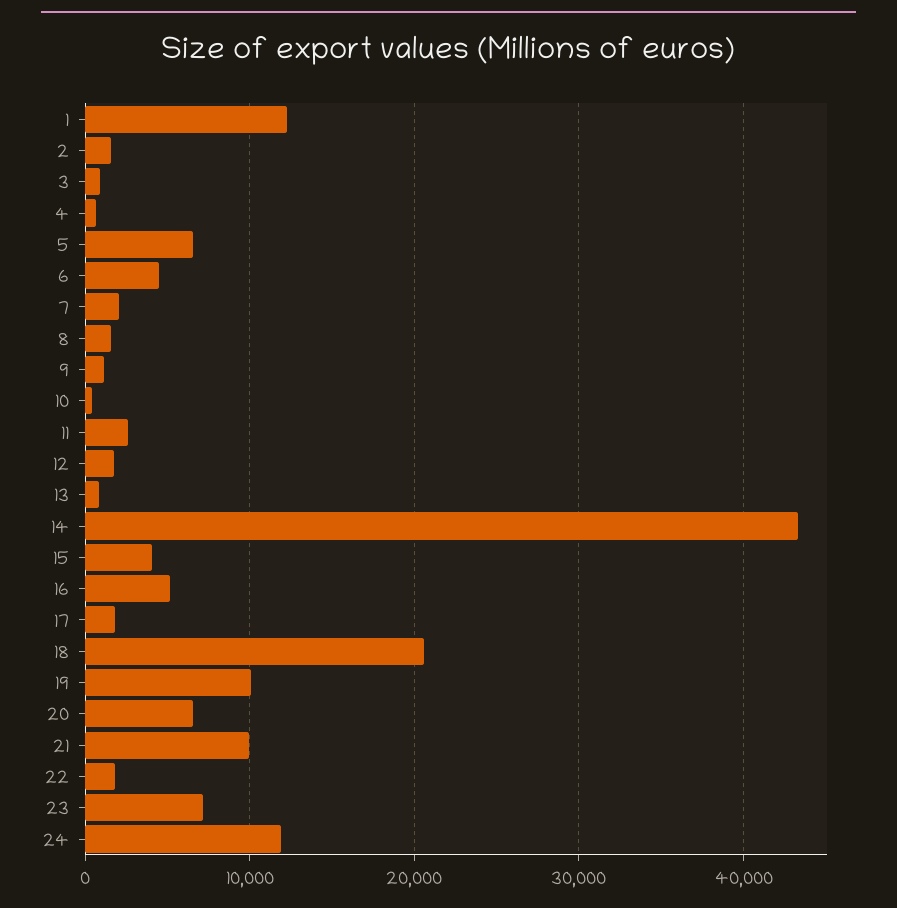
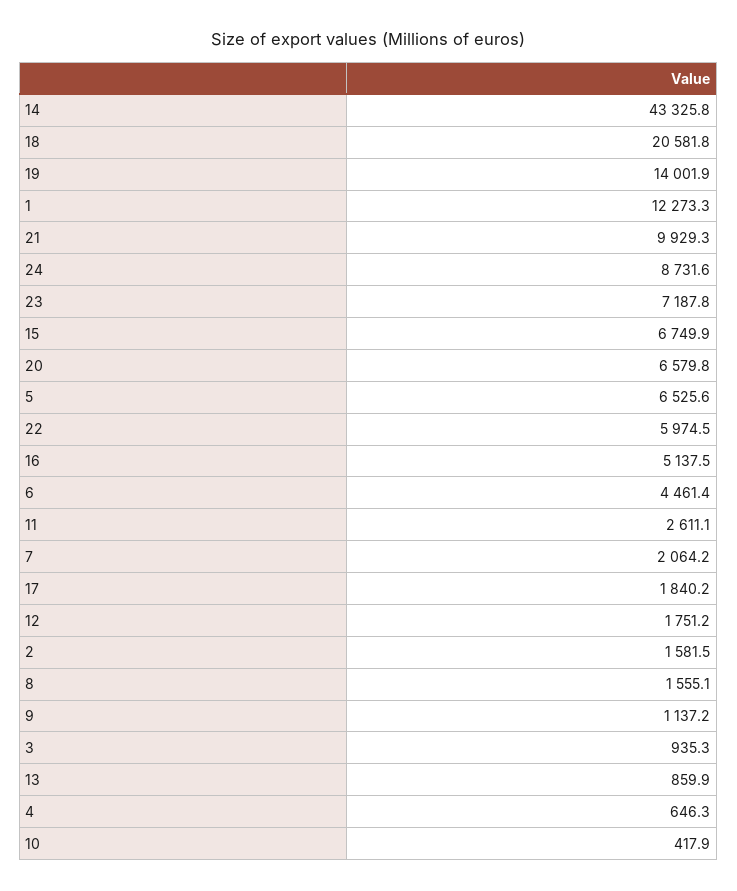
15: 4000 -> 6749.9
19: 10000 -> 14001.9
22: 2000 -> 5974.5
24: 12000 -> 8731.6

